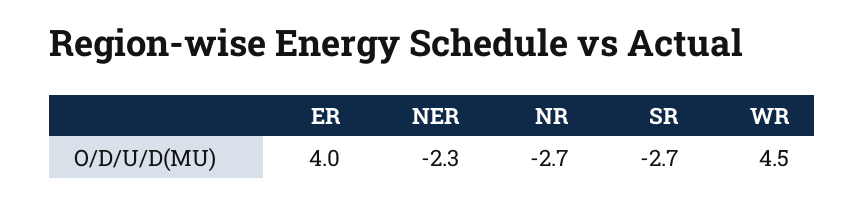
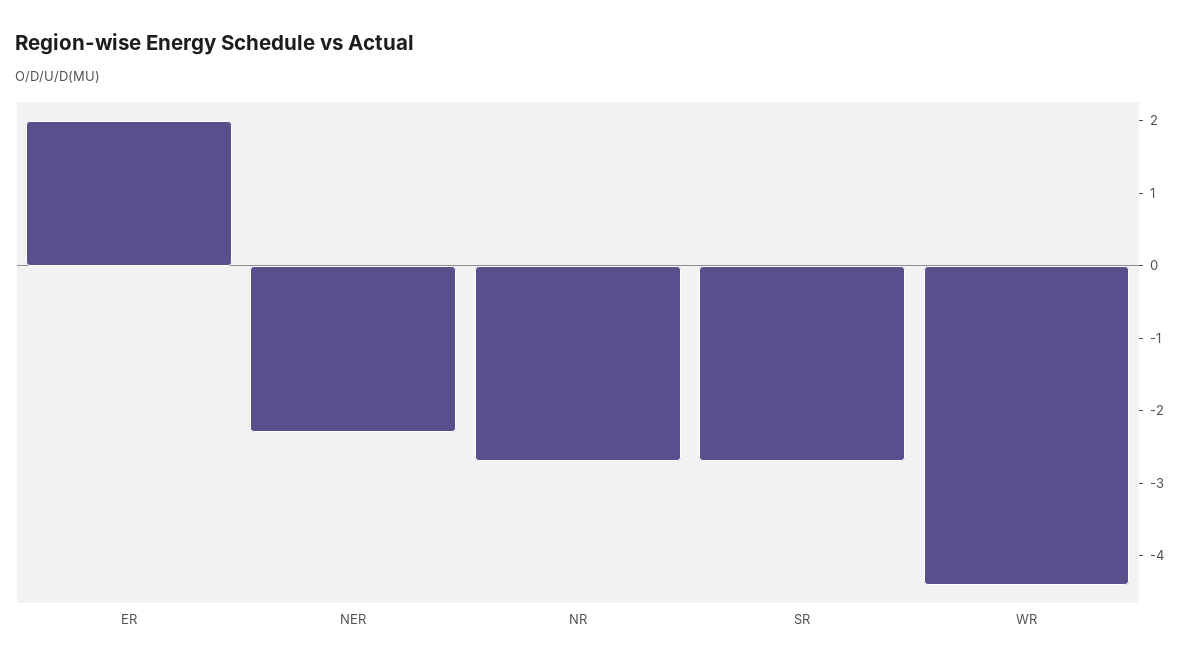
ER: 4 -> 2
WR: 4.5 -> -4.5

